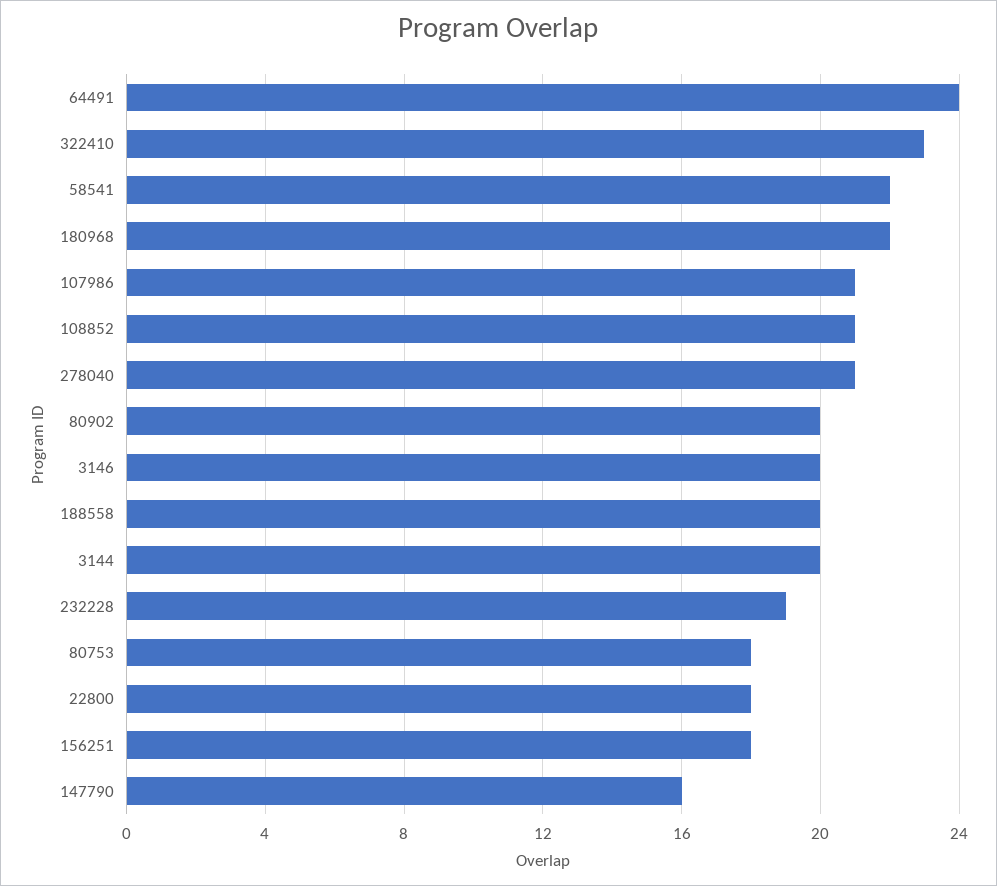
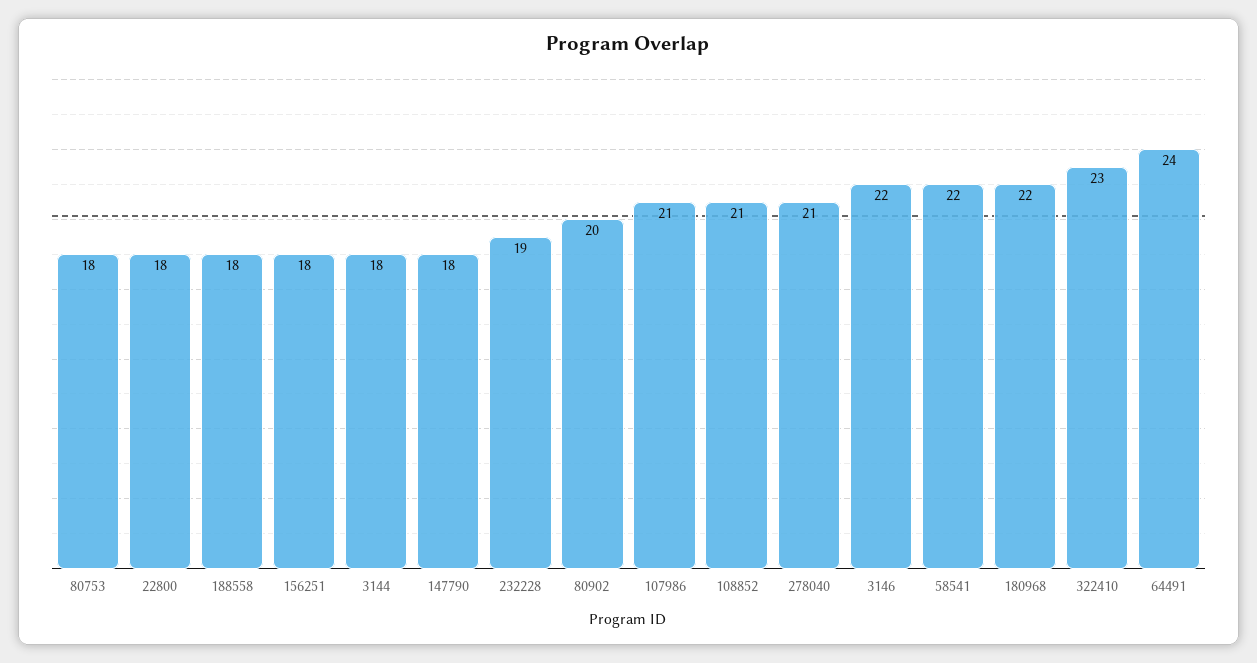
3146: 20 -> 22
188558: 20 -> 18
3144: 20 -> 18
147790: 16 -> 18

